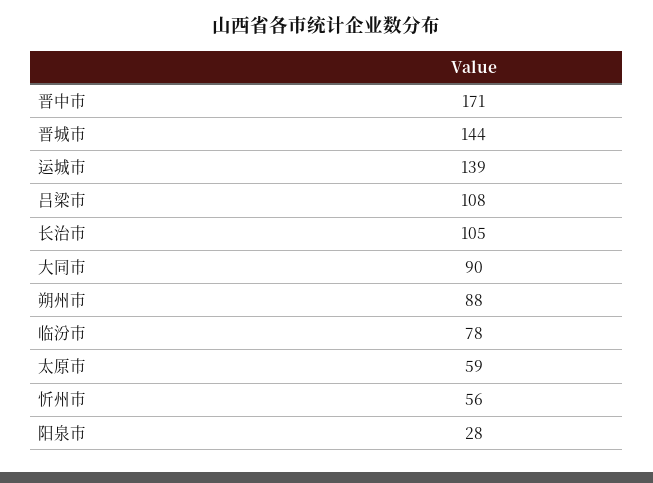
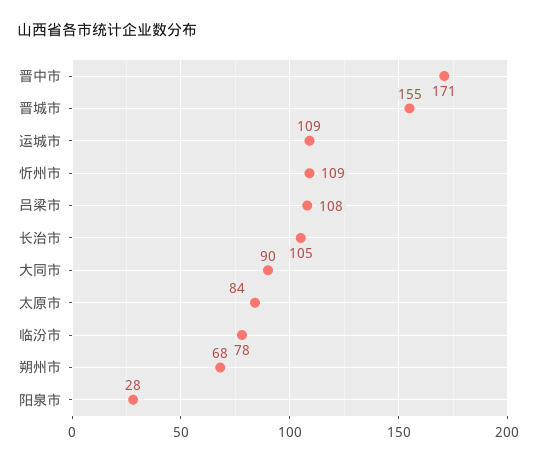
晋城市: 144 -> 155
运城市: 139 -> 109
朔州市: 88 -> 68
太原市: 59 -> 84
忻州市: 56 -> 109

